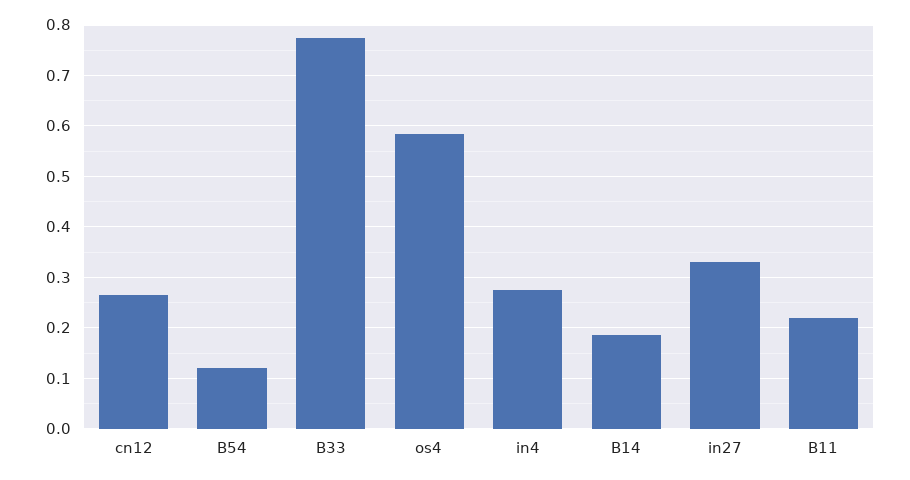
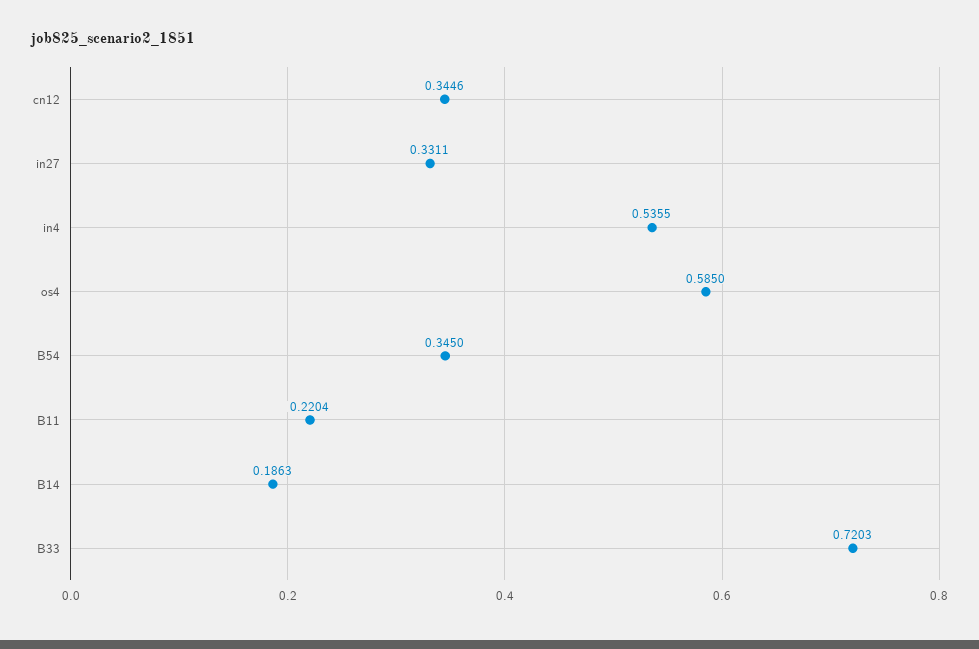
cn12: 0.26 -> 0.3446
B54: 0.12 -> 0.345
B33: 0.78 -> 0.7203
in4: 0.28 -> 0.5355

